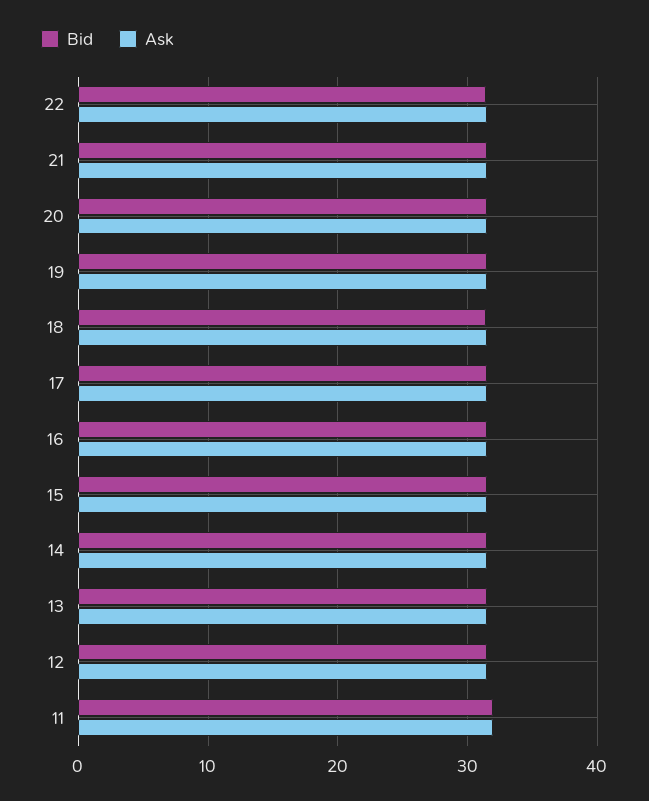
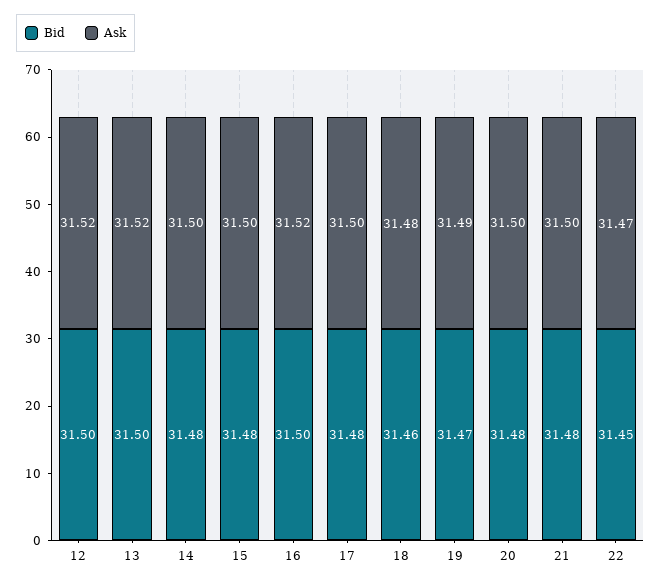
Bid, 11: 32 -> none
Ask, 11: 32 -> none

